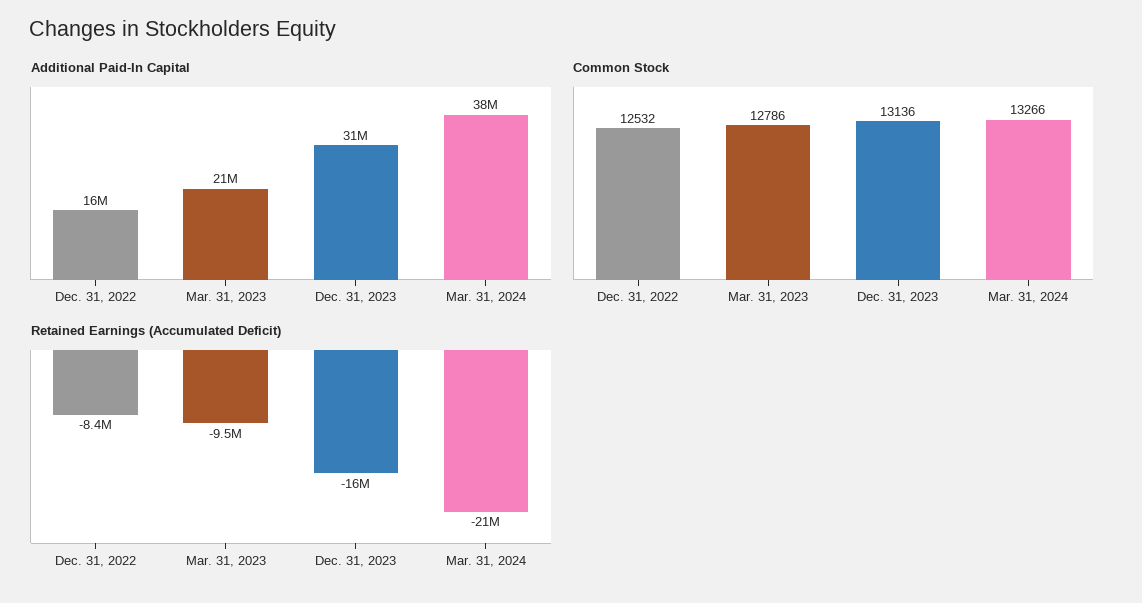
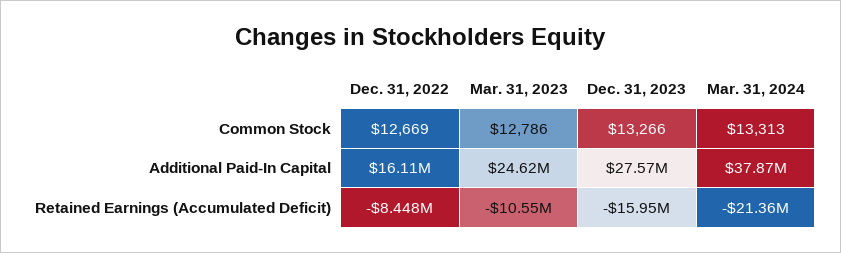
Additional Paid-In Capital, Mar. 31, 2023: 21000000 -> 24620000
Additional Paid-In Capital, Dec. 31, 2023: 31000000 -> 27570000
Common Stock, Dec. 31, 2022: 12532 -> 12669
Common Stock, Dec. 31, 2023: 13136 -> 13266
Common Stock, Mar. 31, 2024: 13266 -> 13313
Retained Earnings (Accumulated Deficit), Mar. 31, 2023: -9500000 -> -10550000

